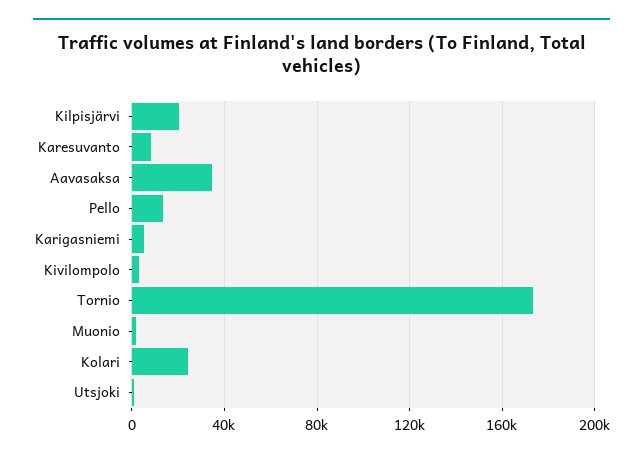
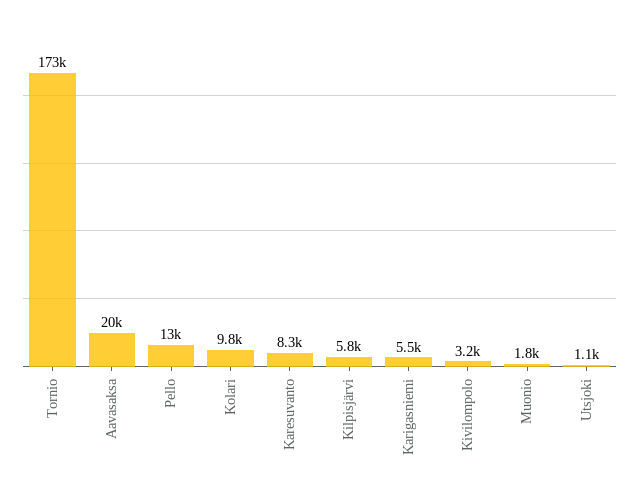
Kilpisjärvi: 20000 -> 5800
Aavasaksa: 35000 -> 20000
Kolari: 25000 -> 9800

